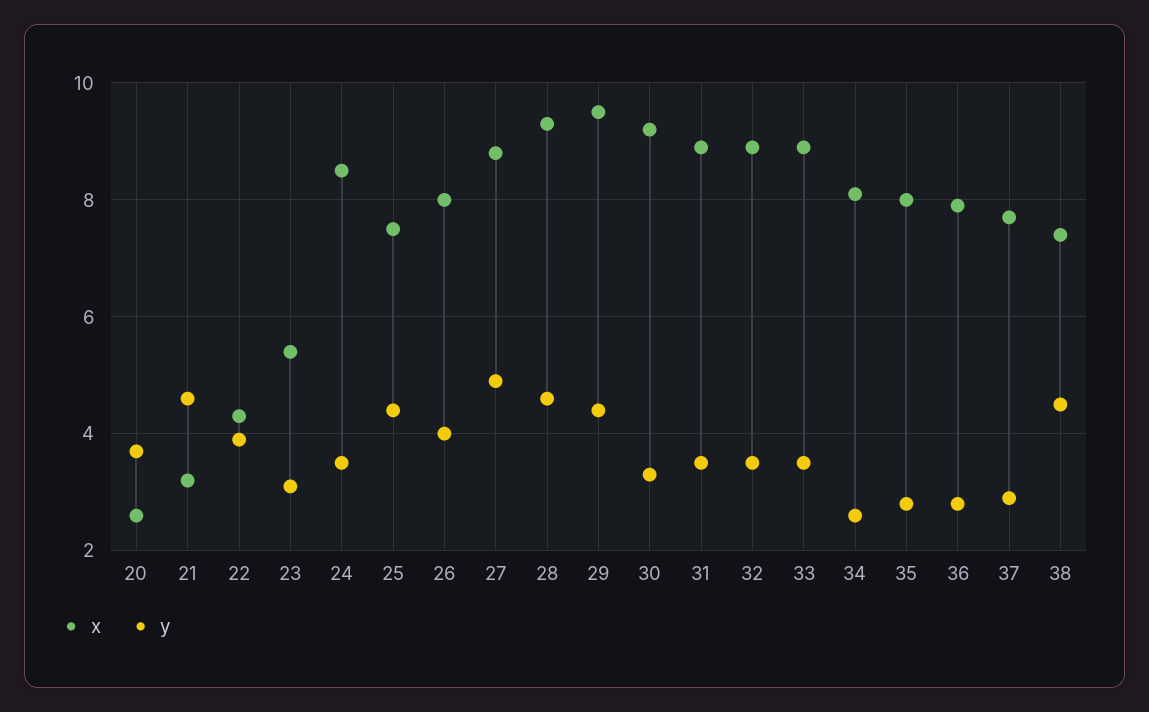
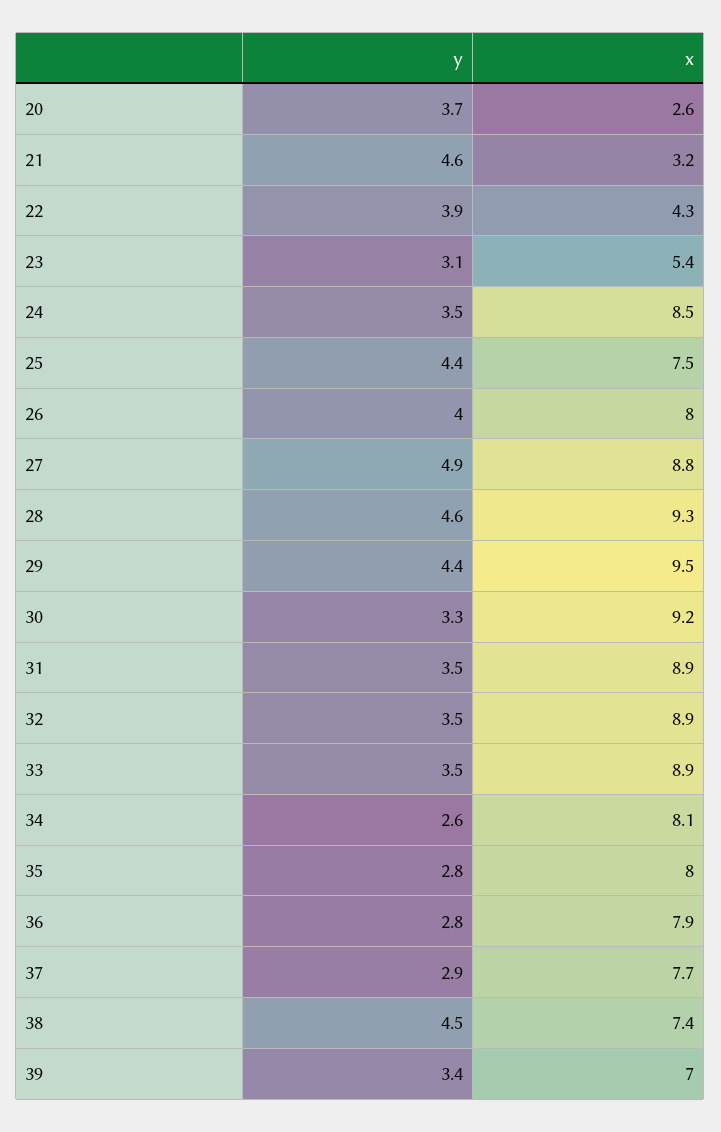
y, 39: none -> 3.4
x, 39: none -> 7

